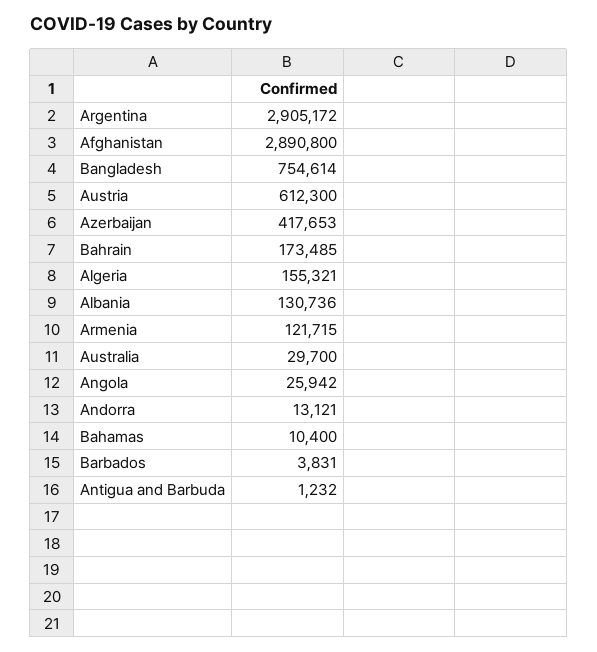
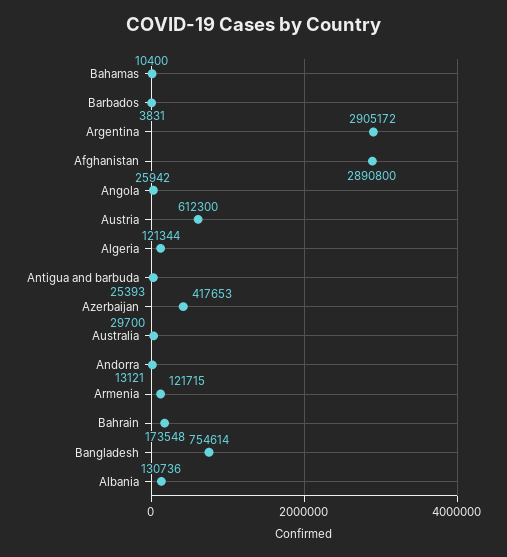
Bahrain: 173485 -> 173548
Algeria: 155321 -> 121344
Antigua and Barbuda: 1232 -> 25393

